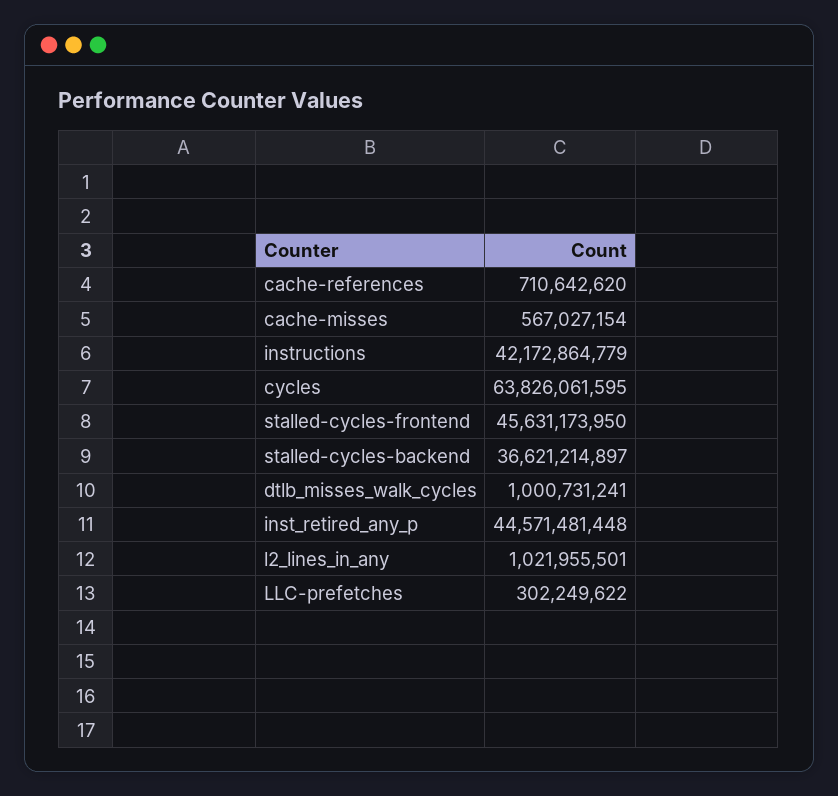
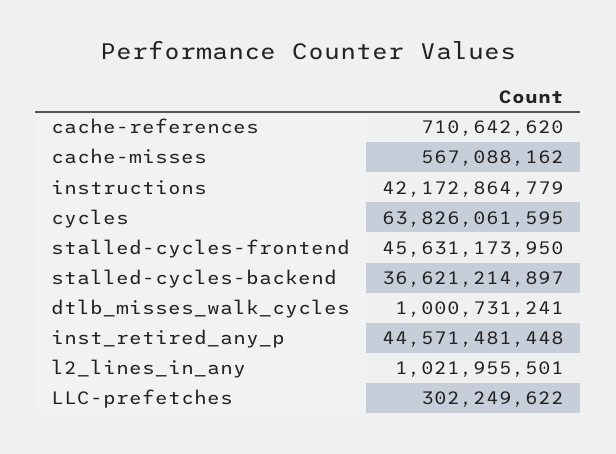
cache-misses: 567027154 -> 567088162

